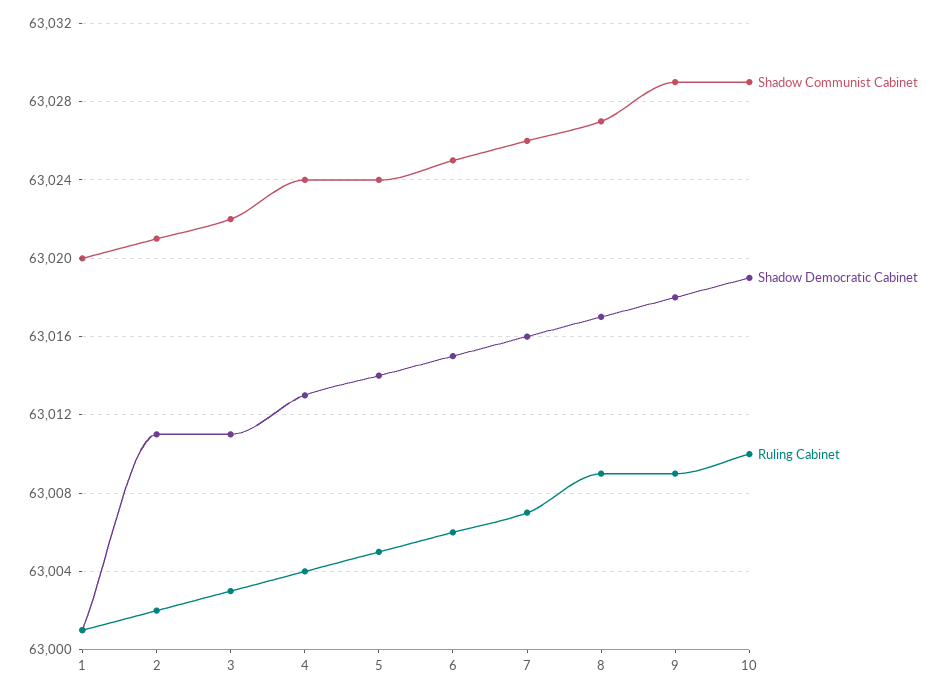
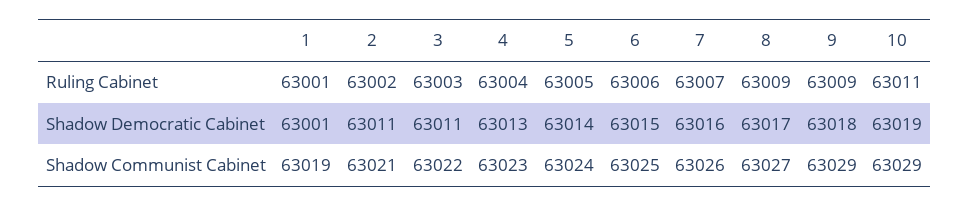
Shadow Communist Cabinet, 1: 63020 -> 63019
Shadow Communist Cabinet, 4: 63024 -> 63023
Ruling Cabinet, 10: 63010 -> 63011

